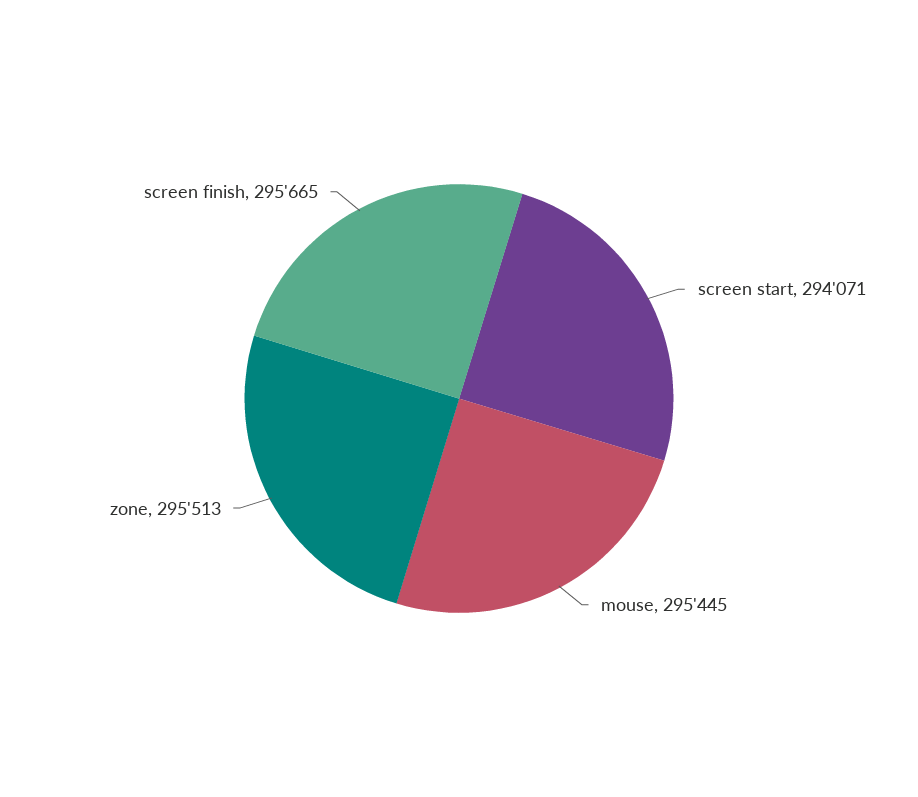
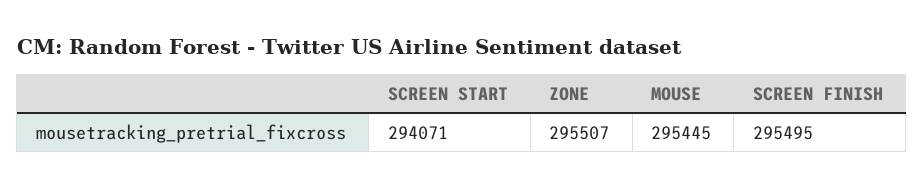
zone: 295513 -> 295507
screen finish: 295665 -> 295495

